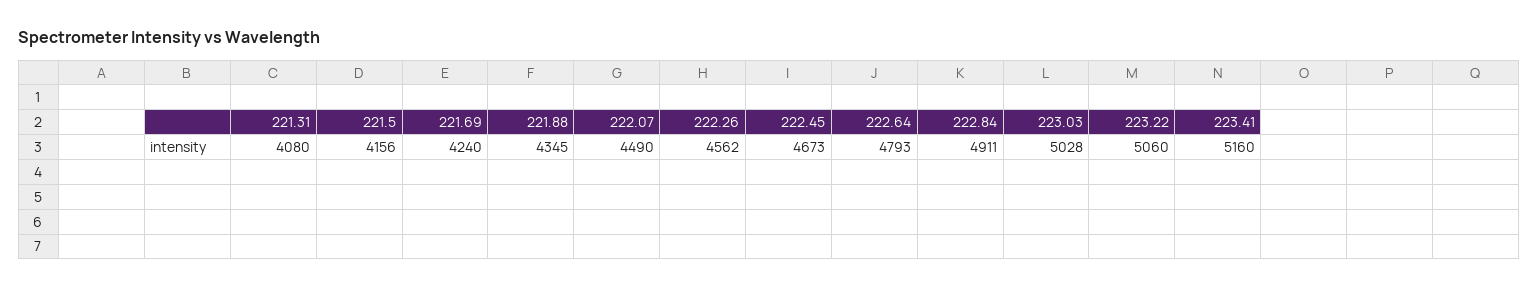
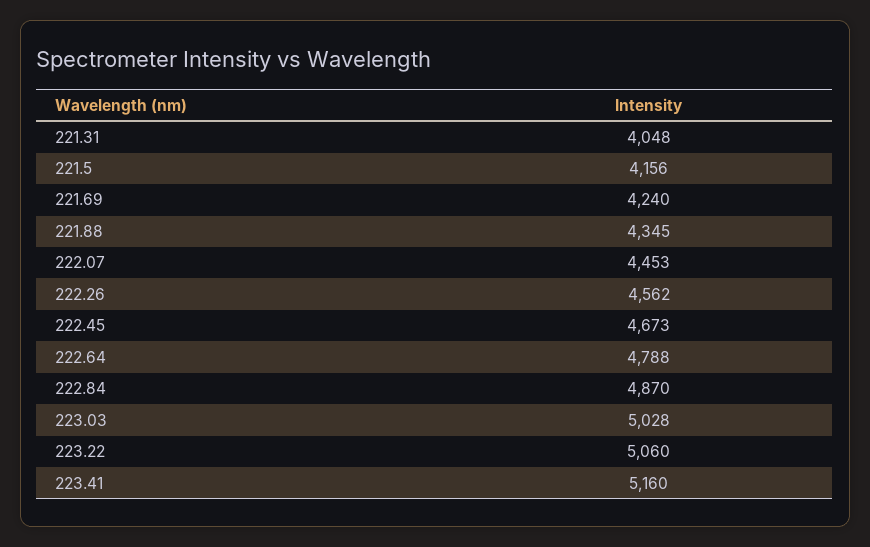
221.31: 4080 -> 4048
222.07: 4490 -> 4453
222.64: 4793 -> 4788
222.84: 4911 -> 4870

